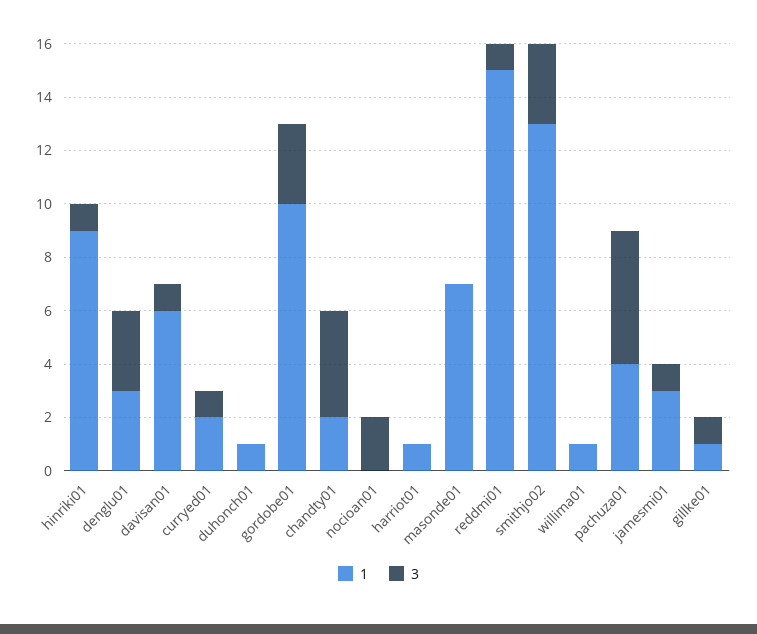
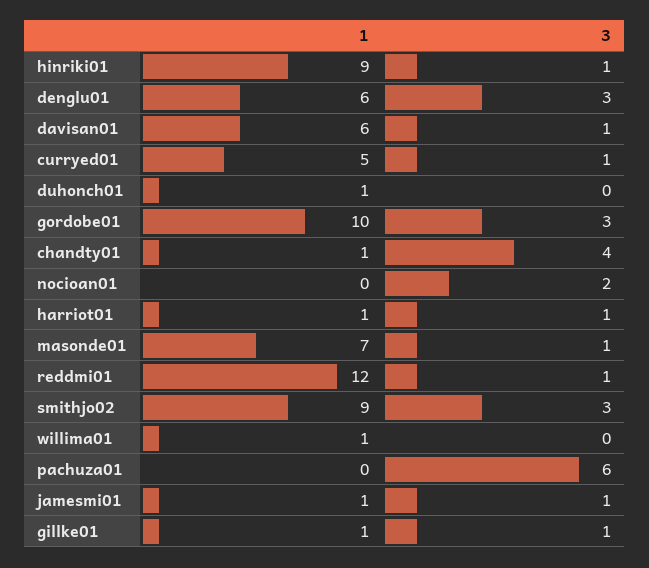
1, denglu01: 3 -> 6
1, curryed01: 2 -> 5
1, chandty01: 2 -> 1
3, harriot01: 0 -> 1
3, masonde01: 0 -> 1
1, reddmi01: 15 -> 12
1, smithjo02: 13 -> 9
1, pachuza01: 4 -> 0
3, pachuza01: 5 -> 6
1, jamesmi01: 3 -> 1

